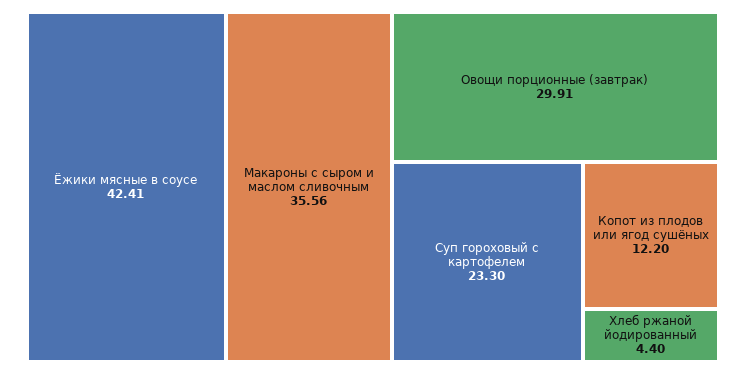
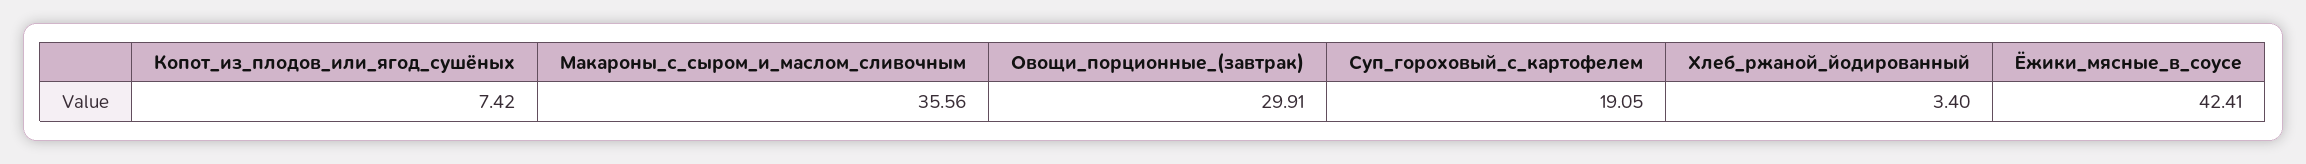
Суп гороховый с картофелем: 23.3 -> 19.05
Копот из плодов или ягод сушёных: 12.2 -> 7.42
Хлеб ржаной йодированный: 4.4 -> 3.4

